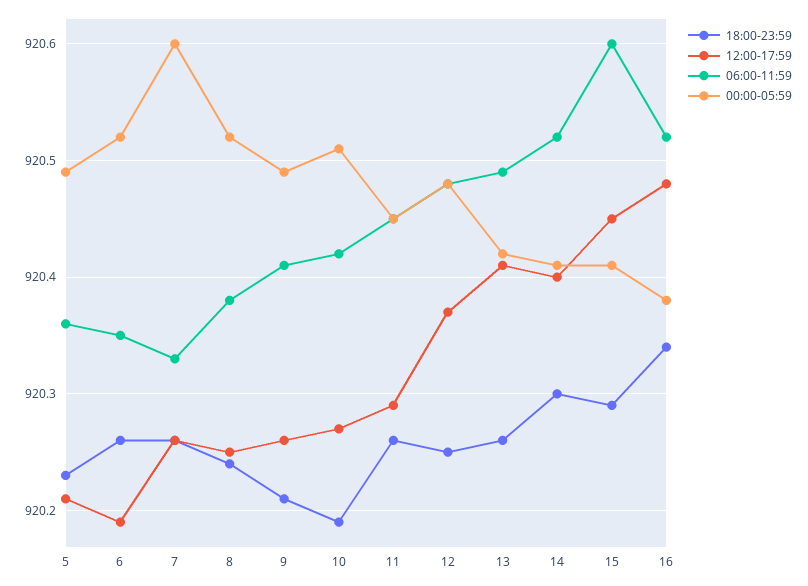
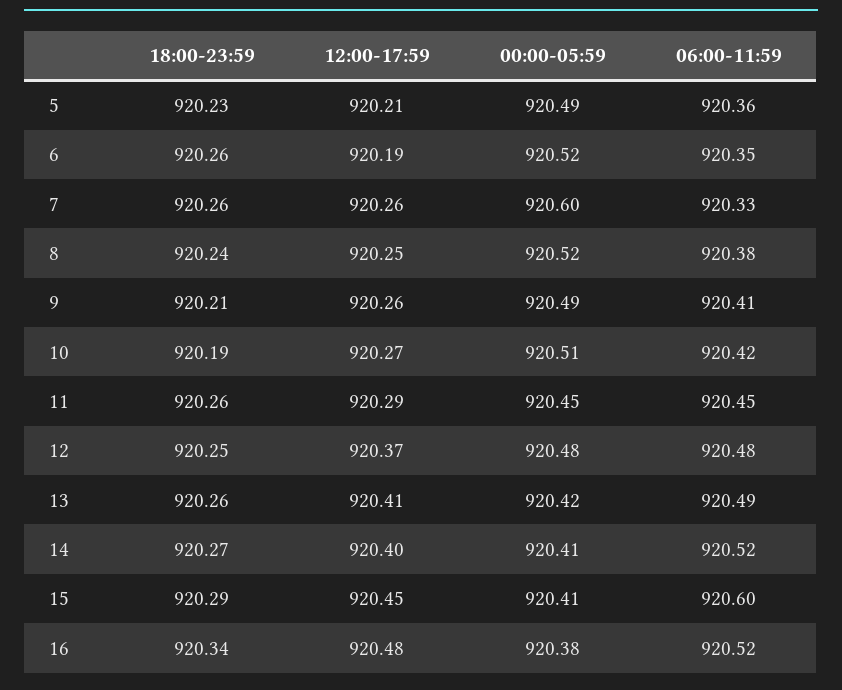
18:00-23:59, 14: 920.3 -> 920.27

